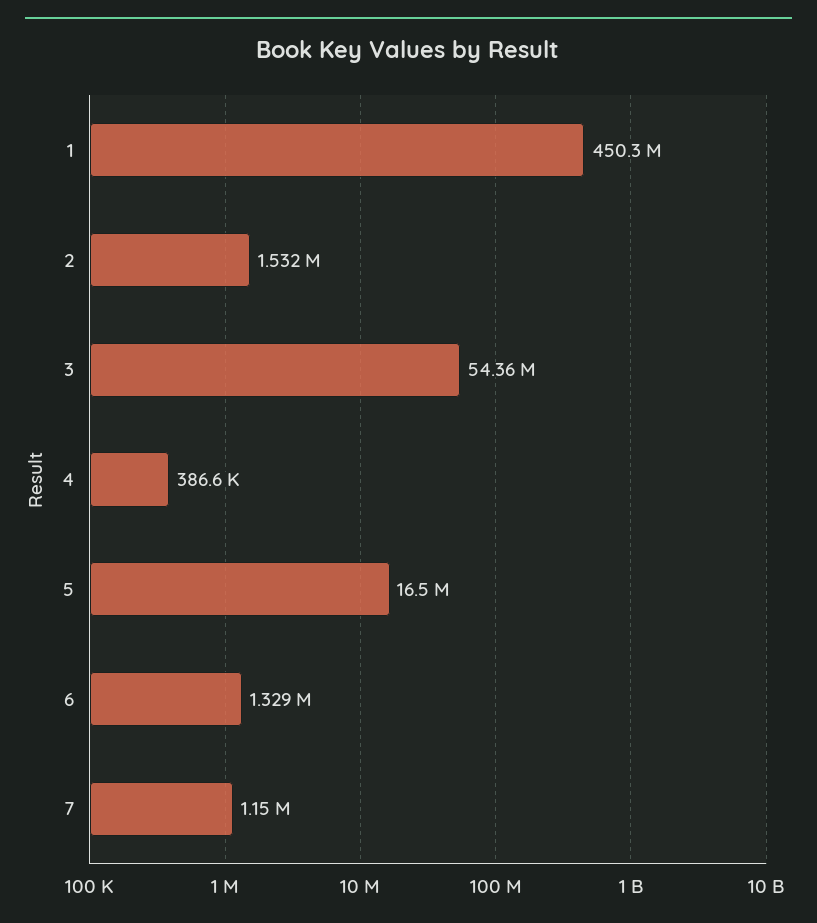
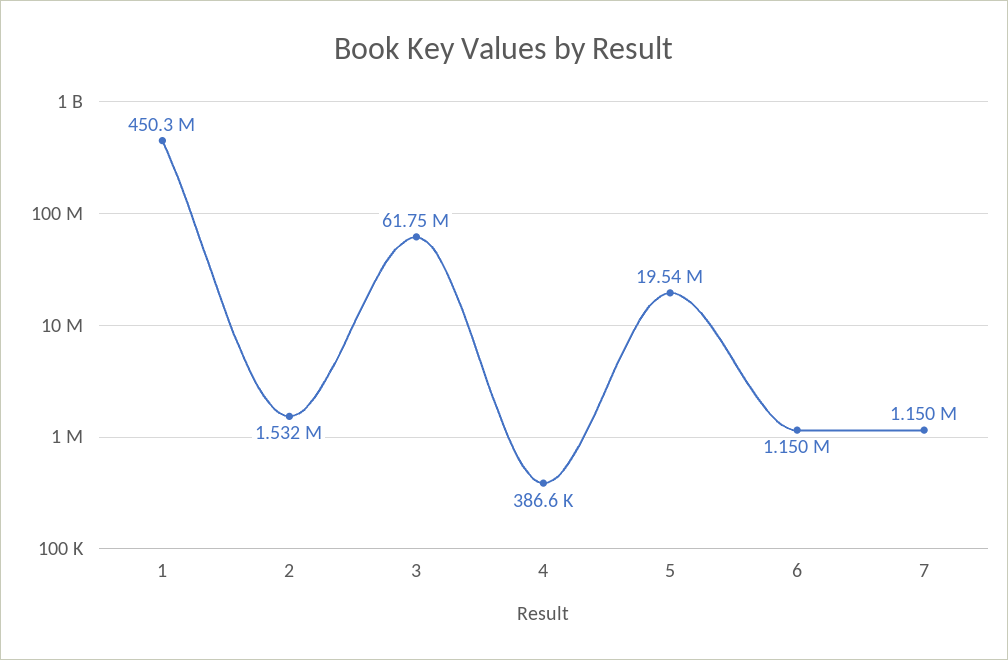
3: 54360000 -> 61750000
5: 16500000 -> 19540000
6: 1329000 -> 1150000

